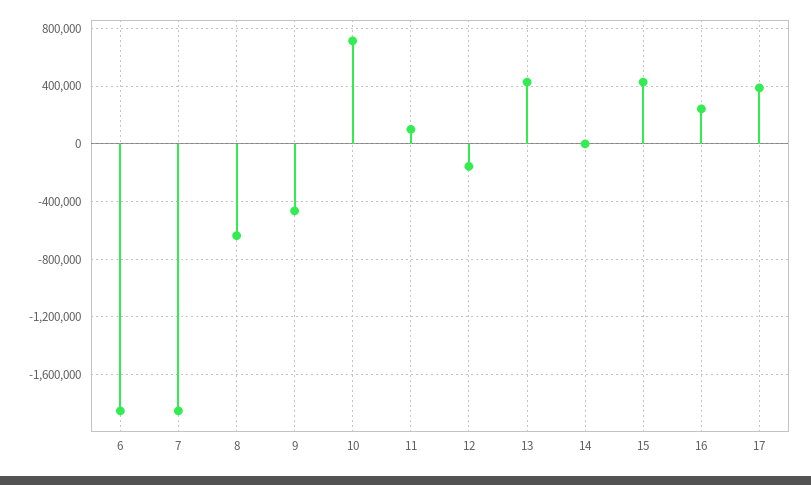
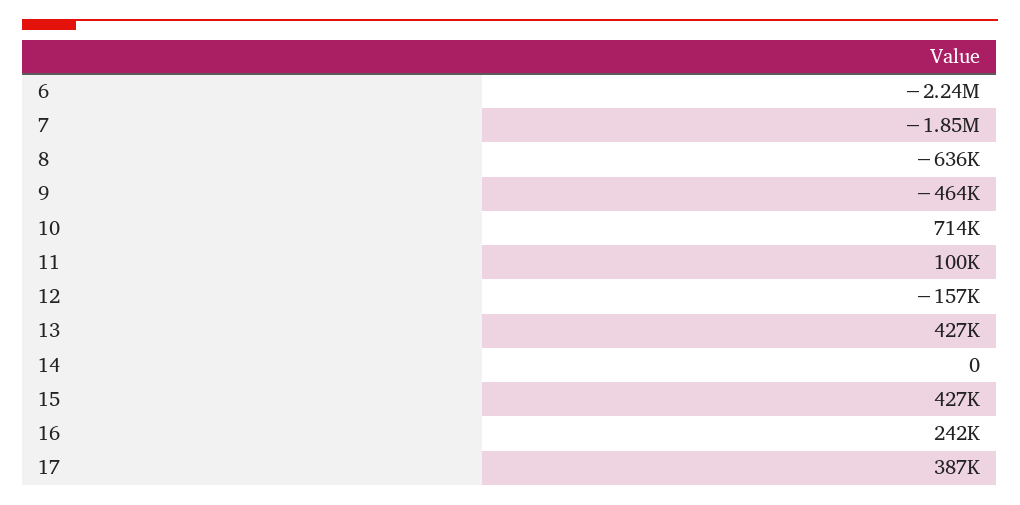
6: -1850000 -> -2240000

